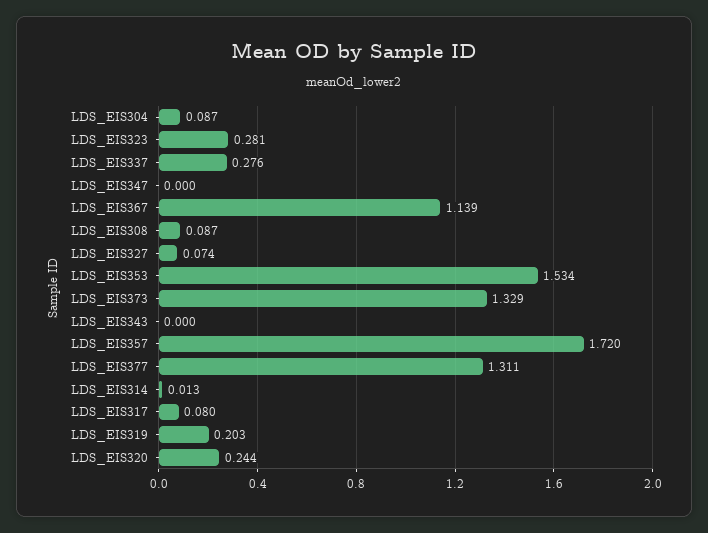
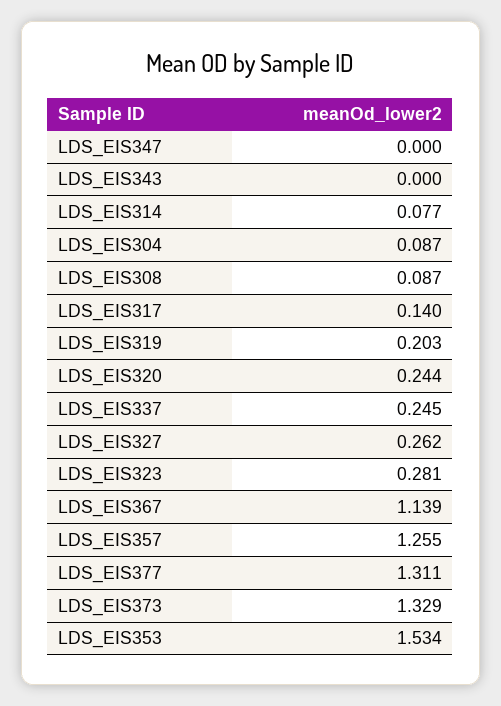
LDS_EIS337: 0.276 -> 0.245
LDS_EIS327: 0.074 -> 0.262
LDS_EIS357: 1.72 -> 1.255
LDS_EIS314: 0.013 -> 0.077
LDS_EIS317: 0.08 -> 0.14

